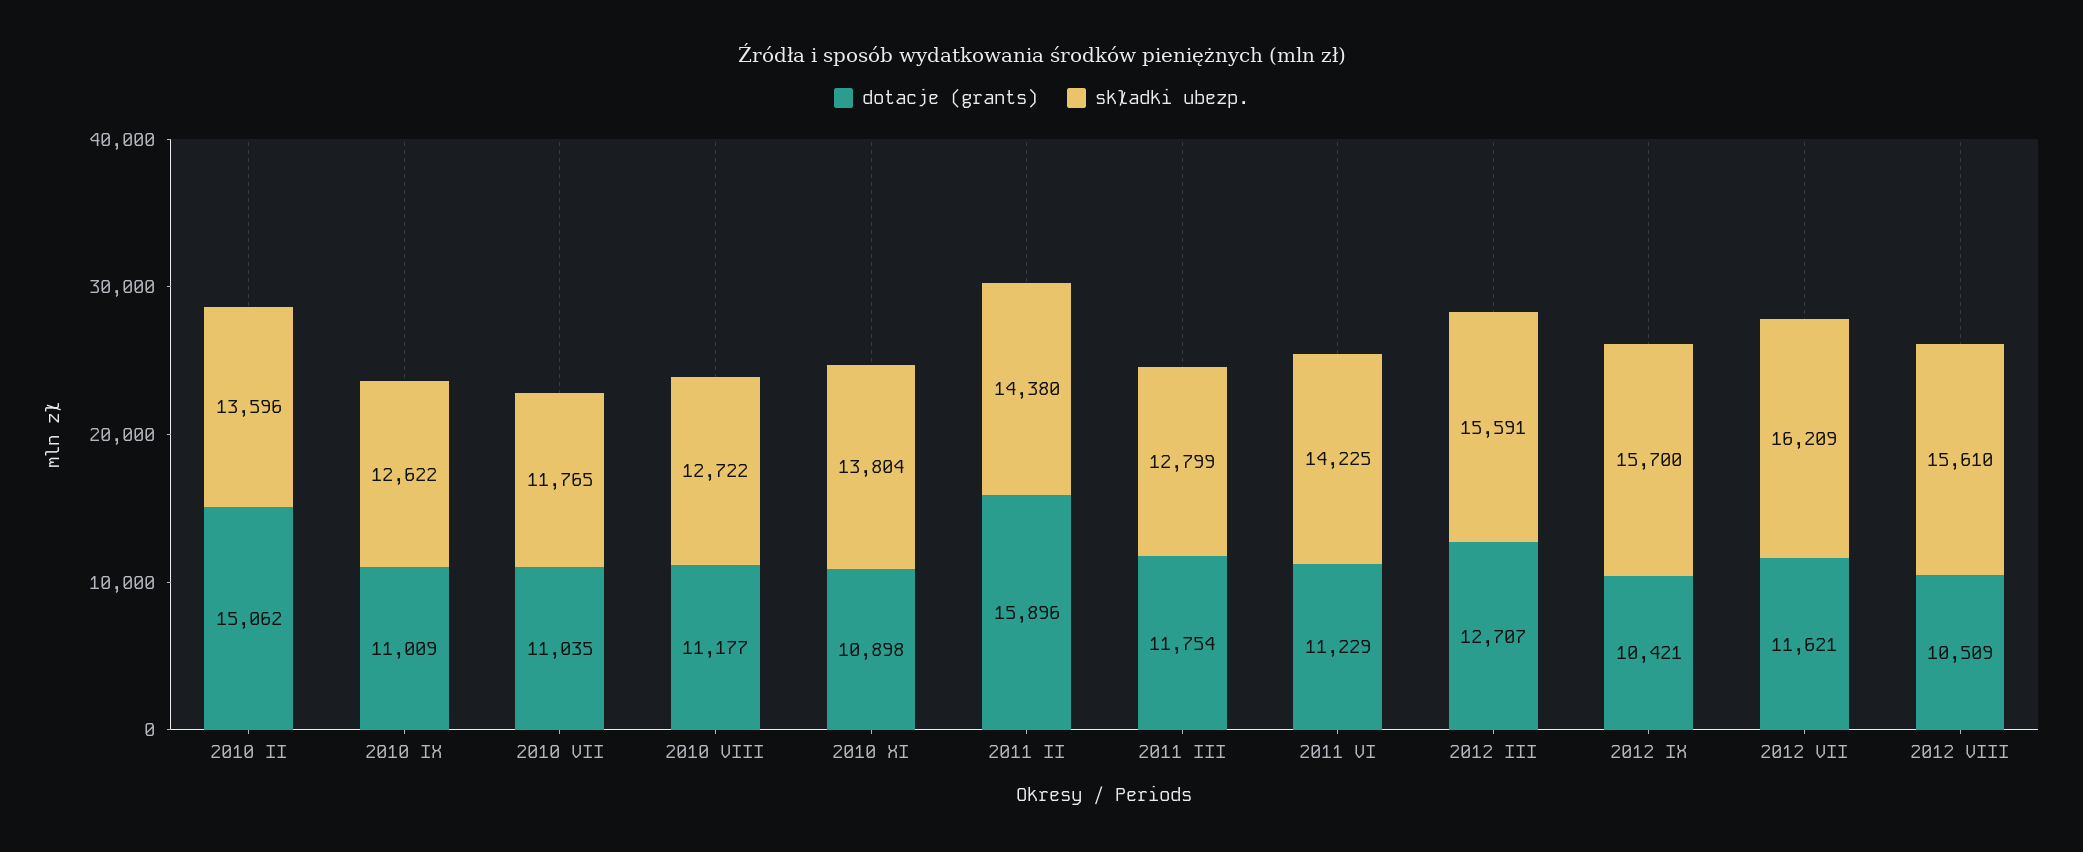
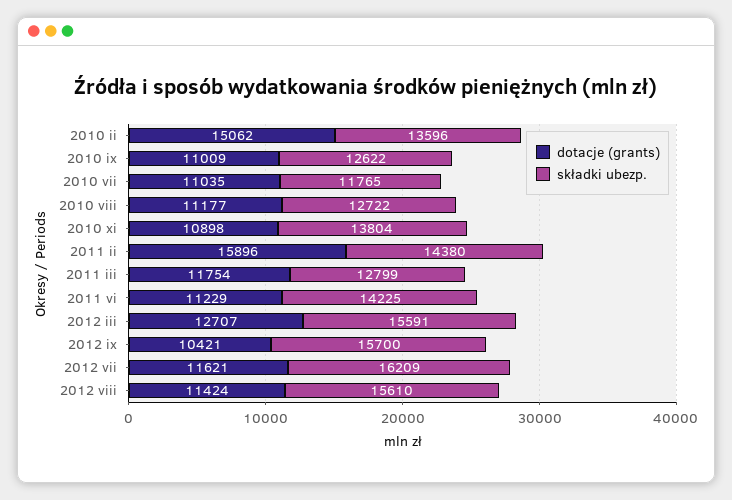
dotacje (grants), 2012 VIII: 10509 -> 11424

